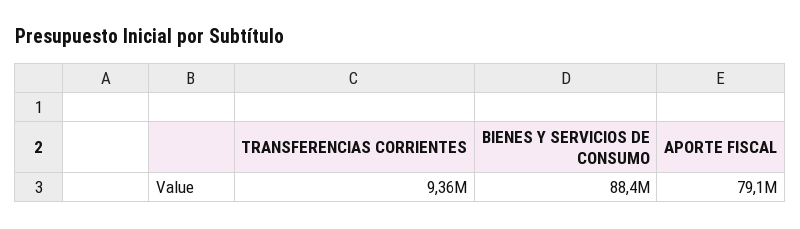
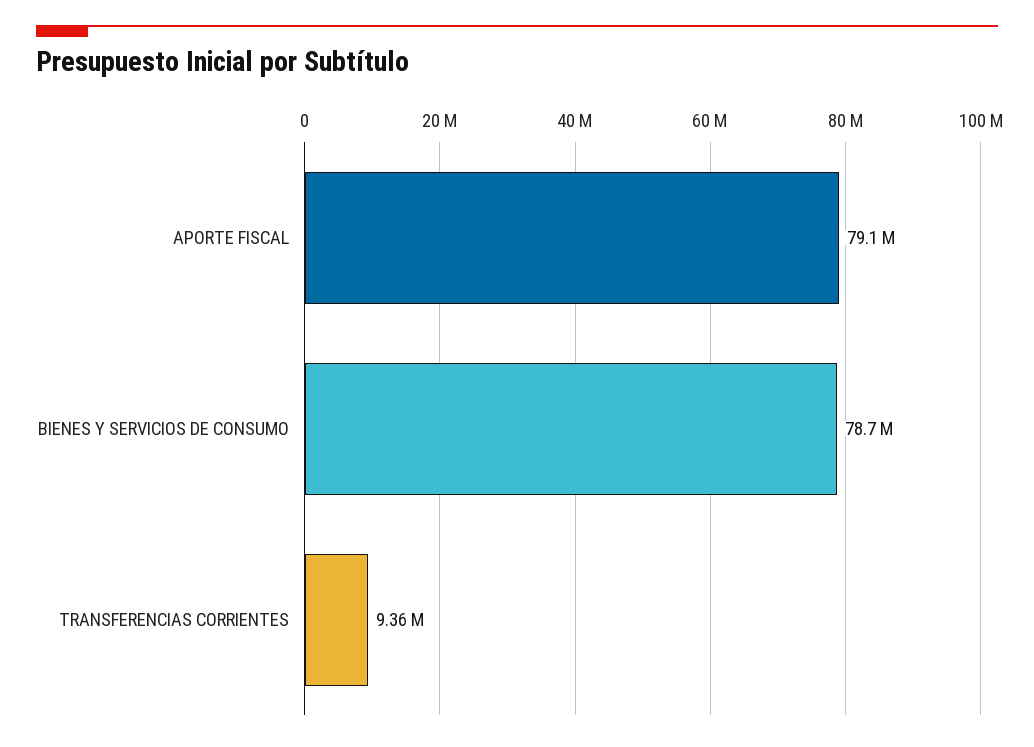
BIENES Y SERVICIOS DE CONSUMO: 88400000 -> 78700000

